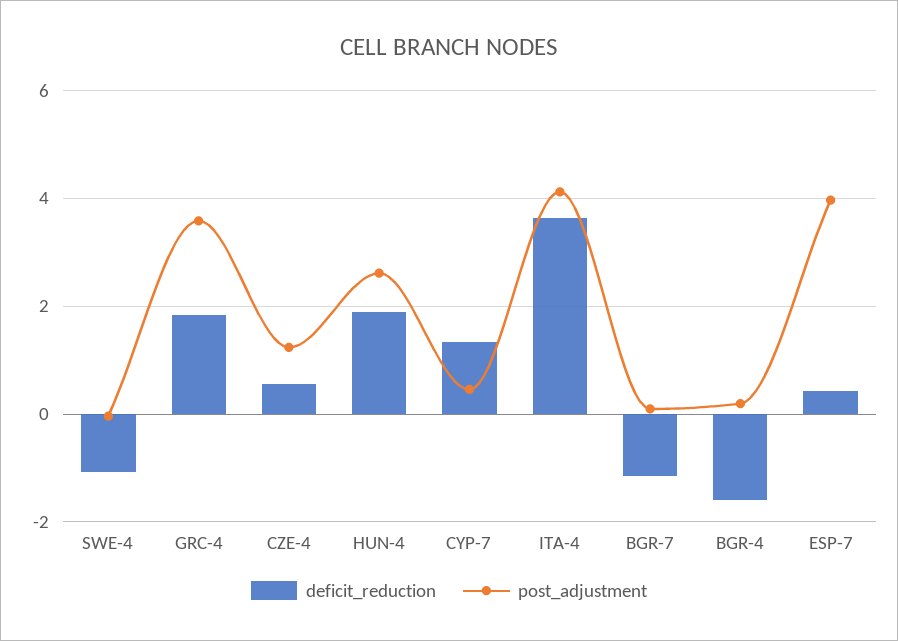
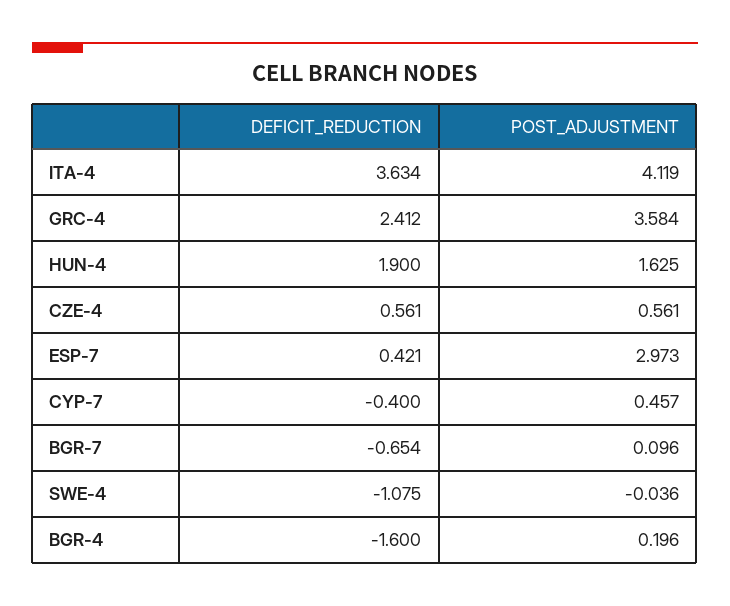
deficit_reduction, GRC-4: 1.8 -> 2.412
post_adjustment, CZE-4: 1.2 -> 0.561
post_adjustment, HUN-4: 2.6 -> 1.625
deficit_reduction, CYP-7: 1.4 -> -0.4
deficit_reduction, BGR-7: -1.2 -> -0.654
post_adjustment, ESP-7: 4 -> 2.973

